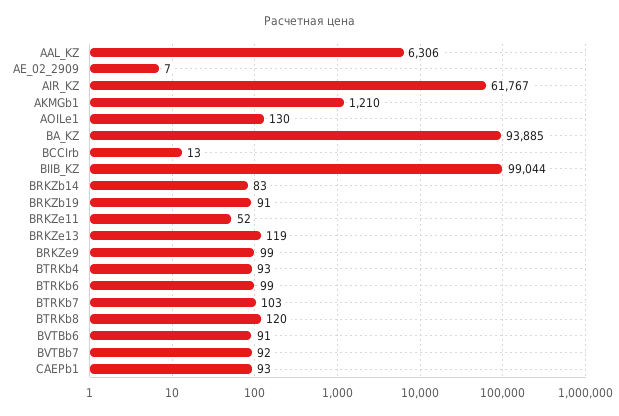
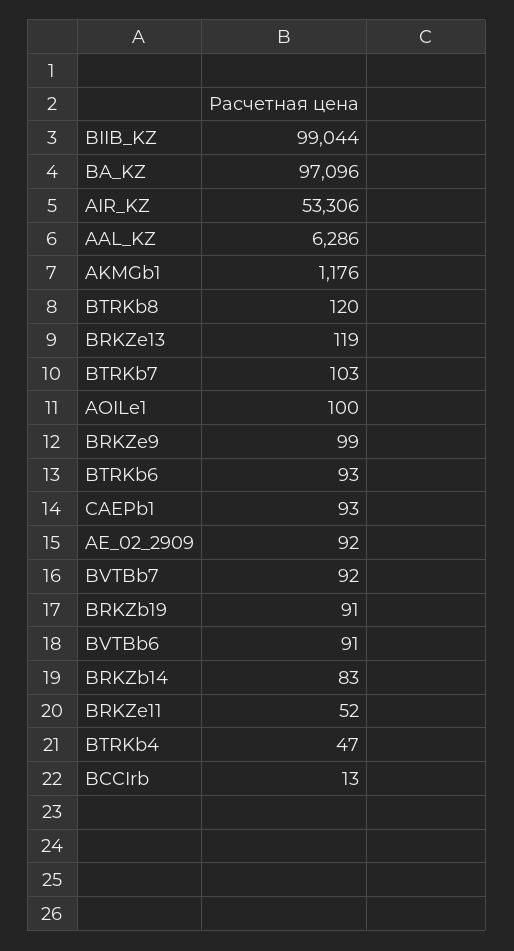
AAL_KZ: 6306 -> 6286
AE_02_2909: 7 -> 92
AIR_KZ: 61767 -> 53306
AKMGb1: 1210 -> 1176
AOILe1: 130 -> 100
BA_KZ: 93885 -> 97096
BTRKb4: 93 -> 47
BTRKb6: 99 -> 93

